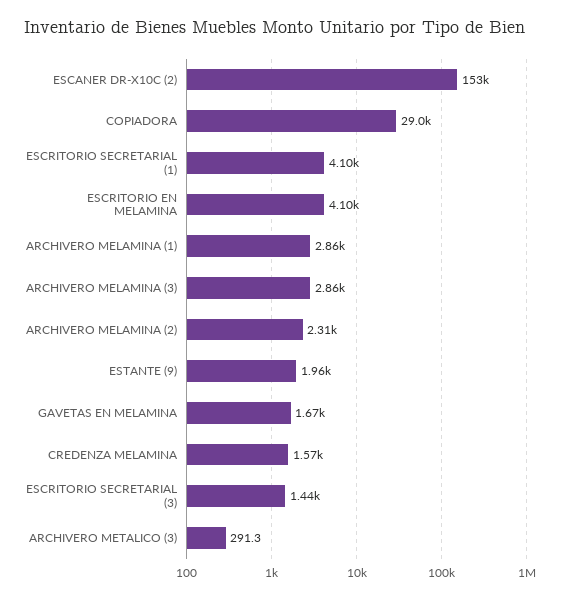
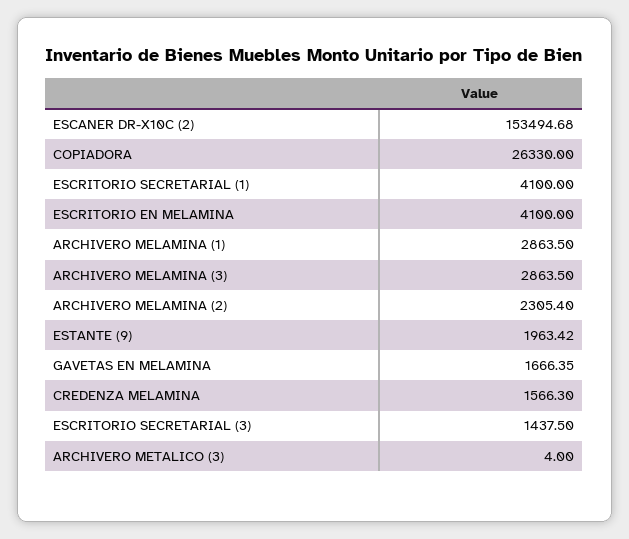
COPIADORA: 29000 -> 26330
ARCHIVERO METALICO (3): 291.3 -> 4

